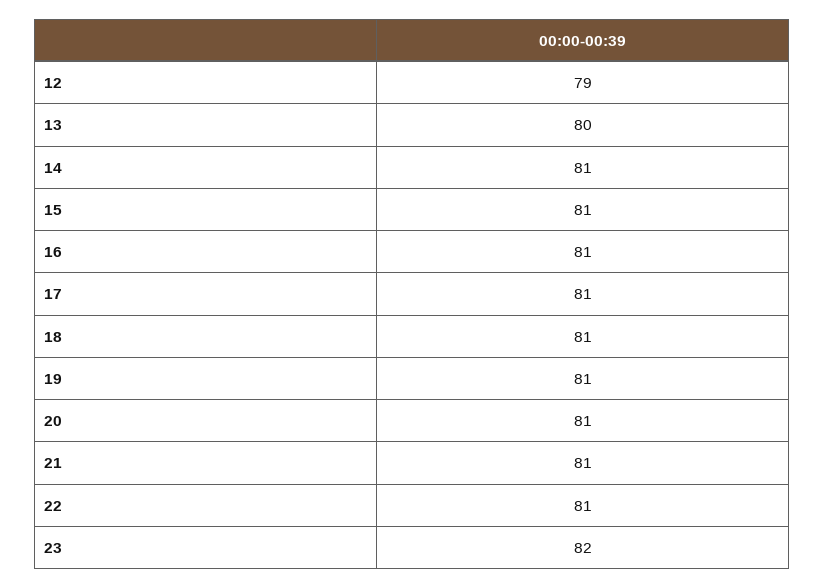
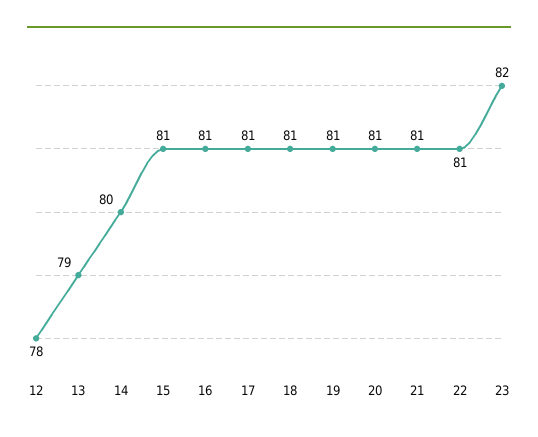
12: 79 -> 78
13: 80 -> 79
14: 81 -> 80

